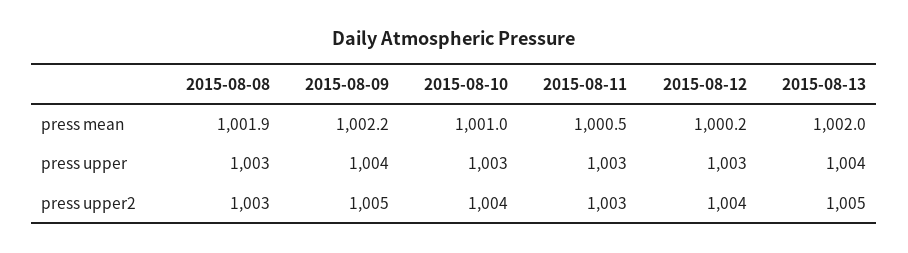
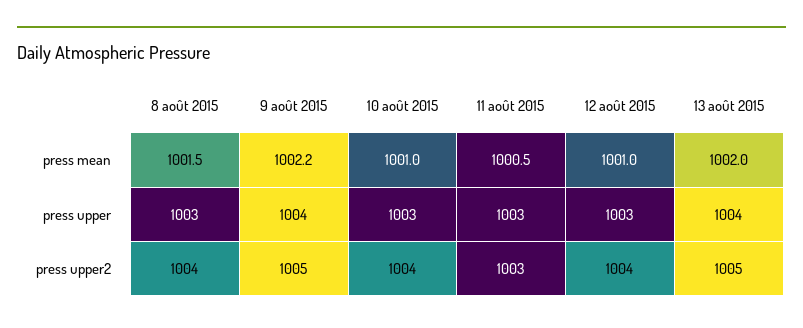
2015-08-08, press mean: 1001.9 -> 1001.5
2015-08-12, press mean: 1000.2 -> 1001
2015-08-08, press upper2: 1003 -> 1004

